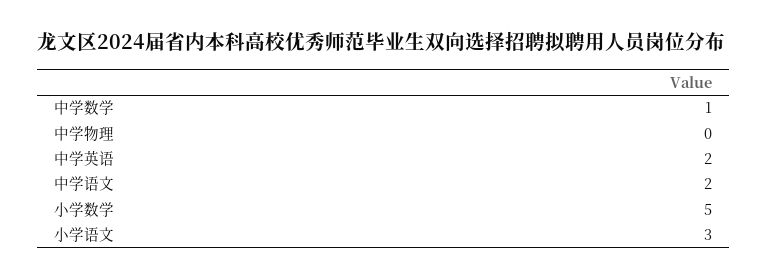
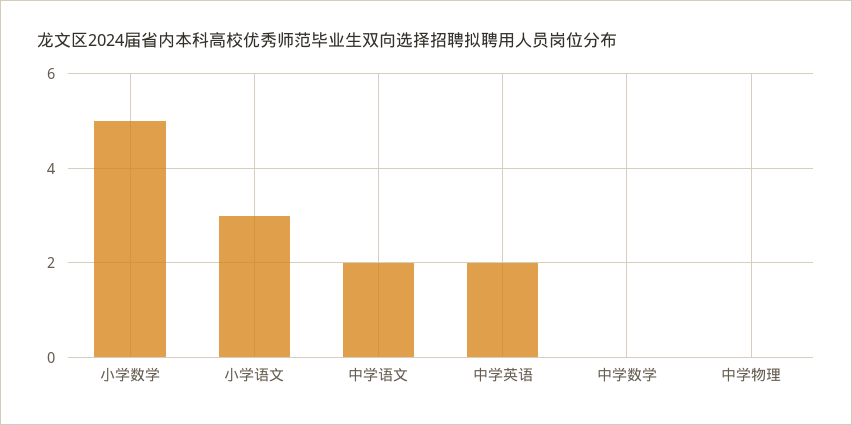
中学数学: 1 -> 0

